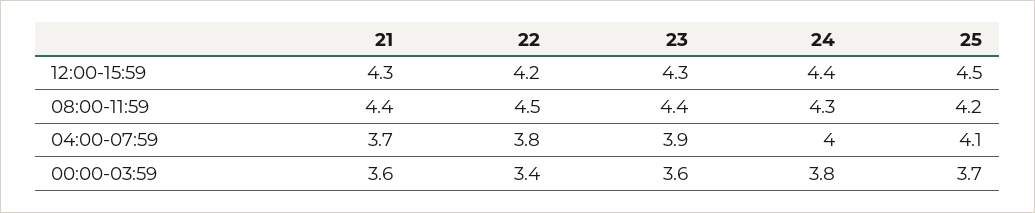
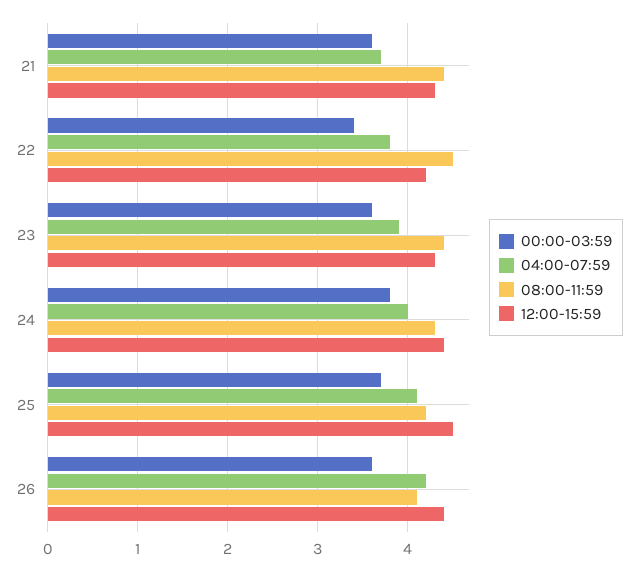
00:00-03:59, 26: none -> 3.6
04:00-07:59, 26: none -> 4.2
08:00-11:59, 26: none -> 4.1
12:00-15:59, 26: none -> 4.4

